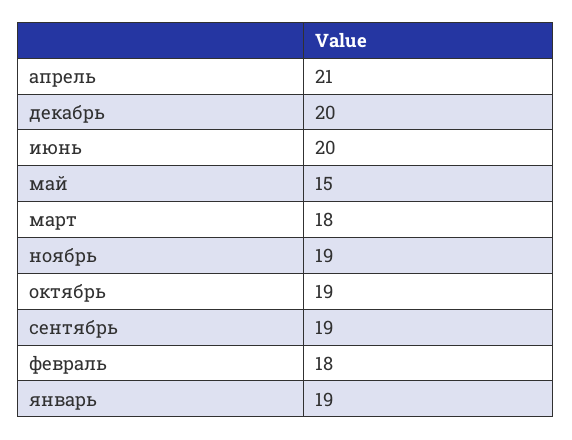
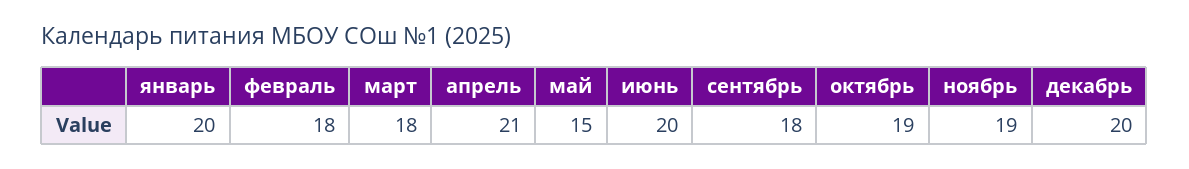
сентябрь: 19 -> 18
январь: 19 -> 20

